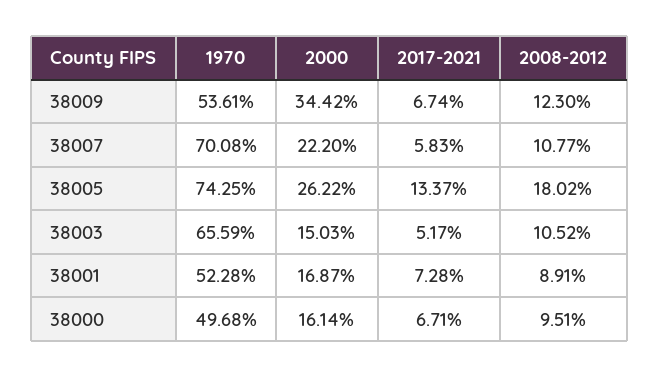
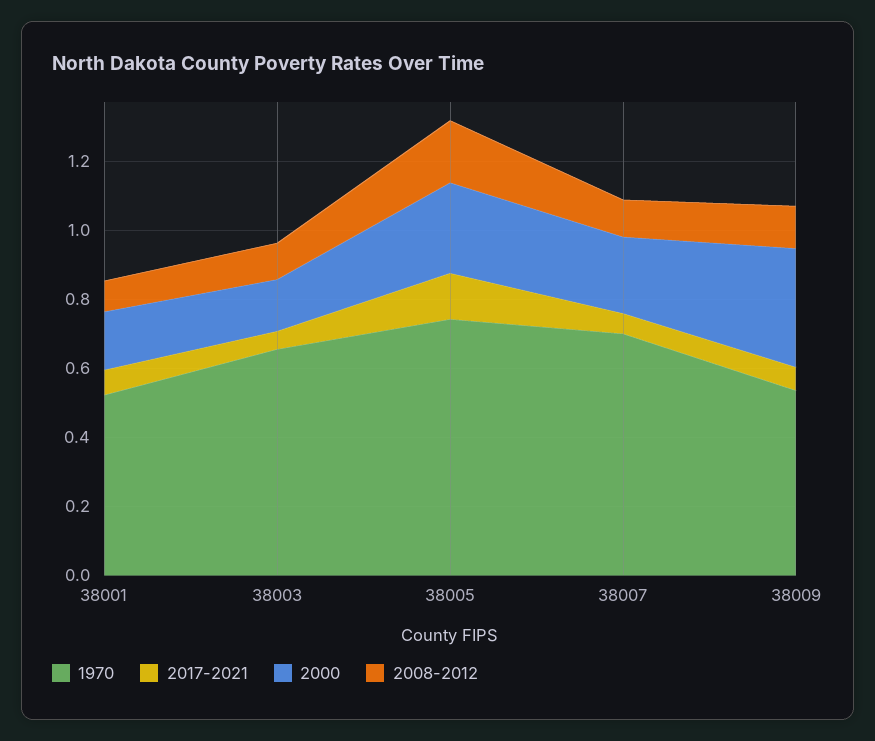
1970, 38000: 0.4968 -> none
2000, 38000: 0.1614 -> none
2017-2021, 38000: 0.0671 -> none
2008-2012, 38000: 0.0951 -> none

